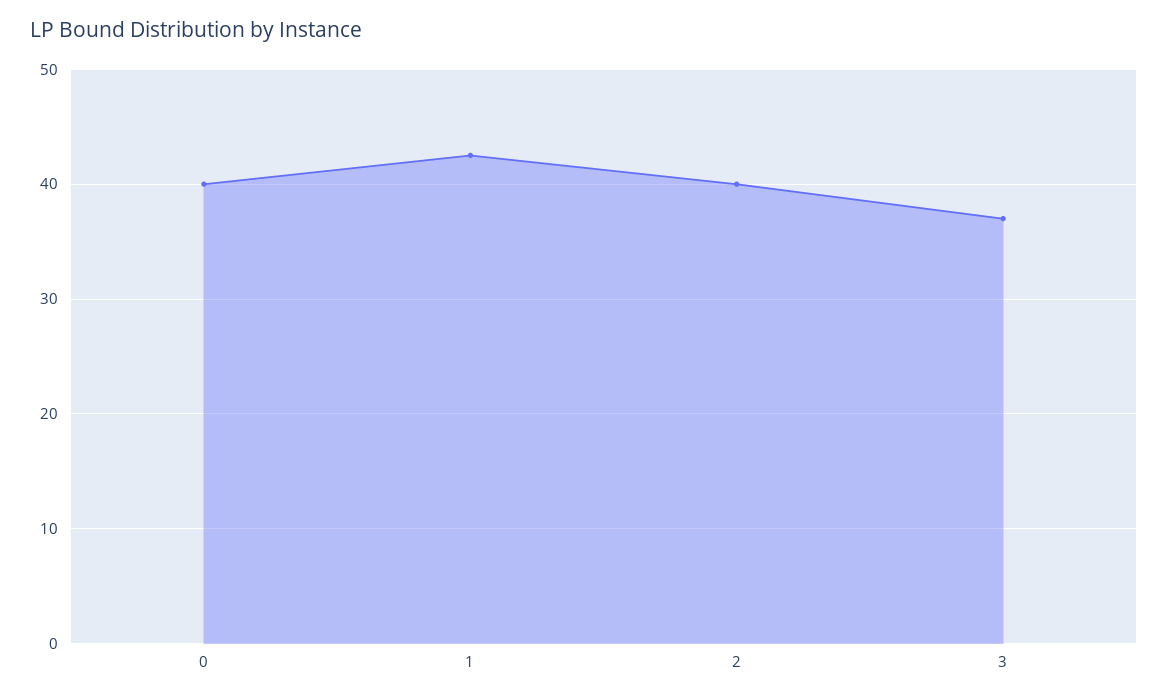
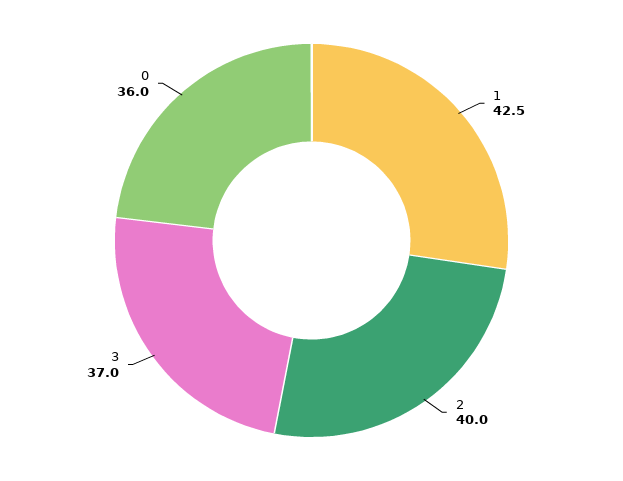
0: 40 -> 36

